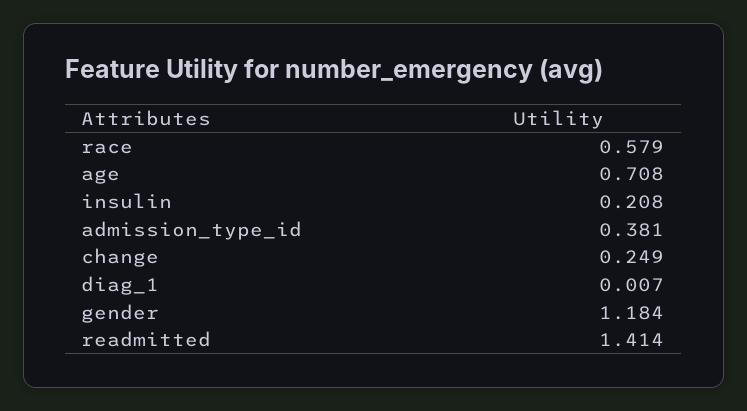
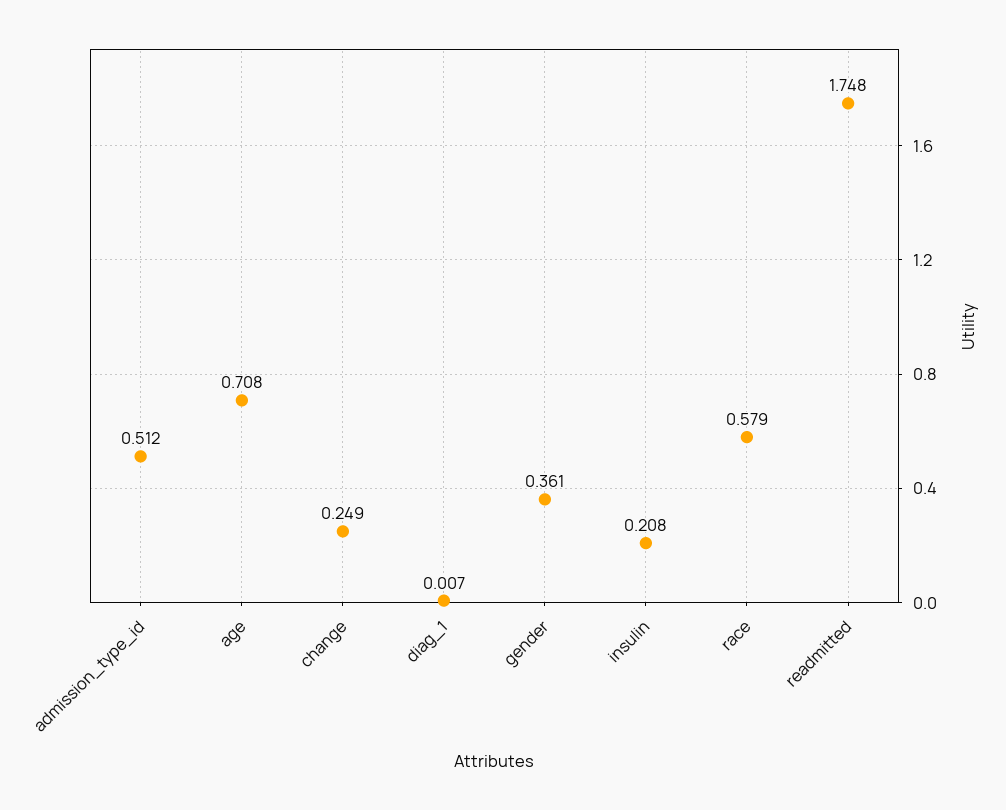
admission_type_id: 0.381 -> 0.512
gender: 1.184 -> 0.361
readmitted: 1.414 -> 1.748

